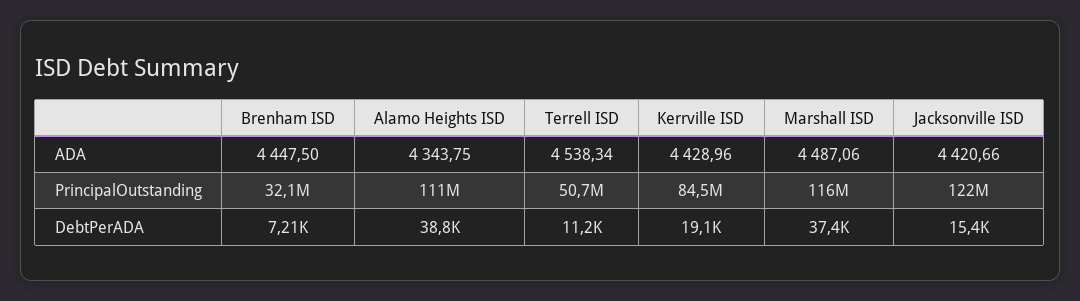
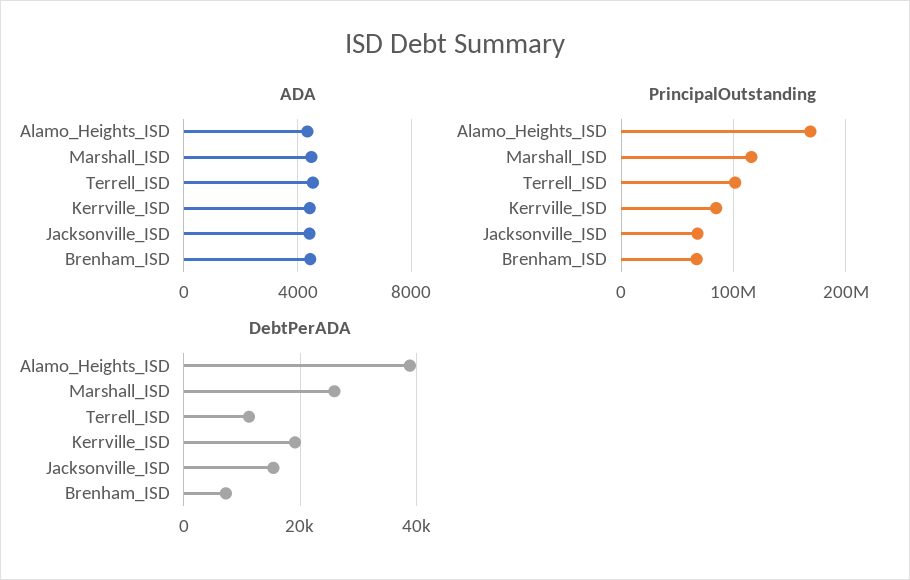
PrincipalOutstanding, Brenham ISD: 32100000 -> 70000000
PrincipalOutstanding, Alamo Heights ISD: 111000000 -> 170000000
PrincipalOutstanding, Terrell ISD: 50700000 -> 100000000
PrincipalOutstanding, Jacksonville ISD: 122000000 -> 70000000
DebtPerADA, Marshall ISD: 37400 -> 26000

